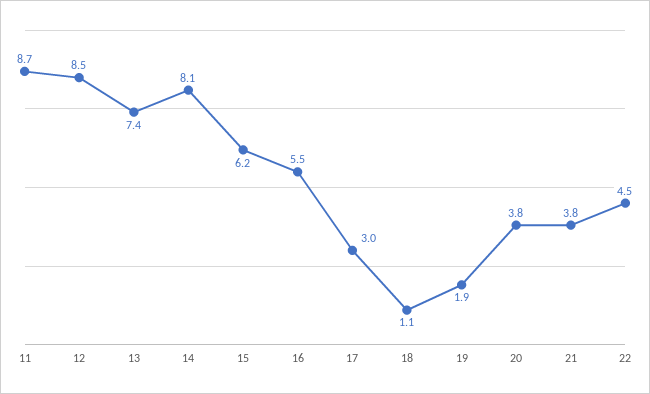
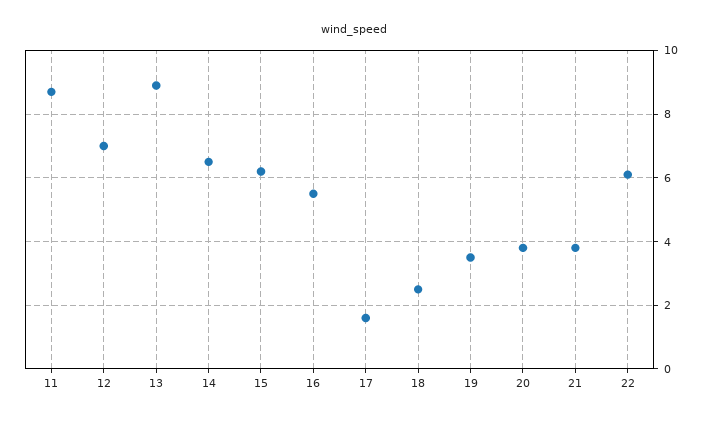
12: 8.5 -> 7
13: 7.4 -> 9
14: 8.1 -> 6.5
17: 3 -> 1.5
18: 1.1 -> 2.5
19: 1.9 -> 3.5
22: 4.5 -> 6

